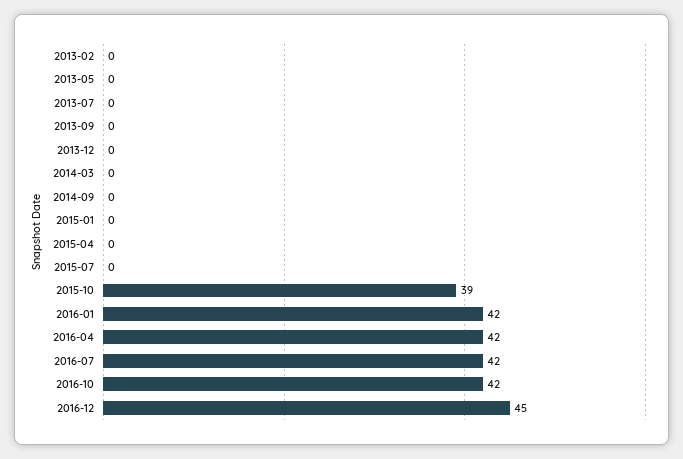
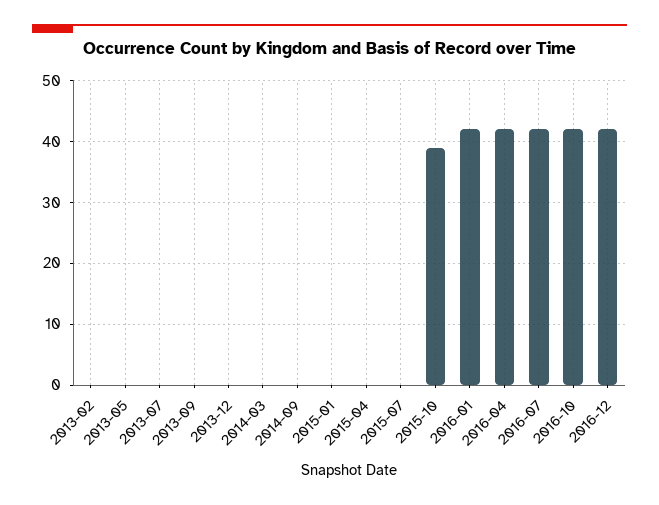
2016-12: 45 -> 42

